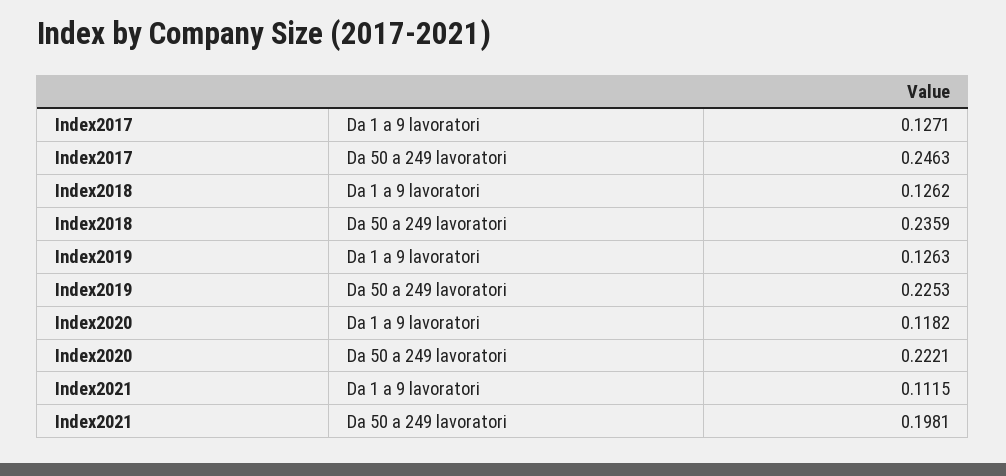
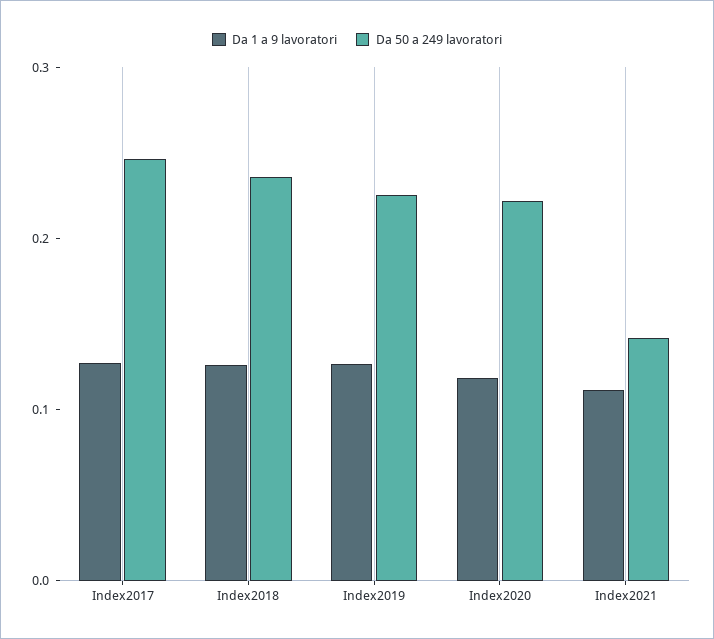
Da 50 a 249 lavoratori, Index2021: 0.1981 -> 0.14

